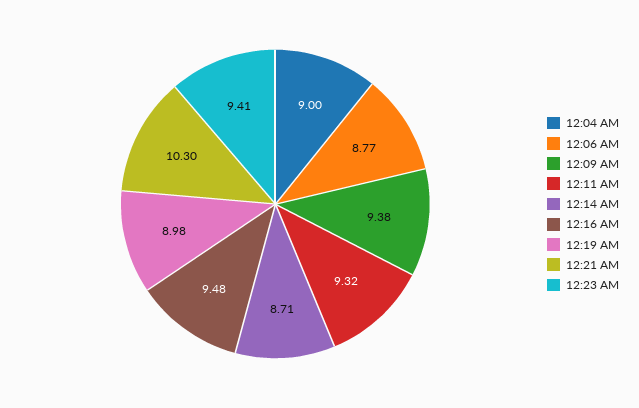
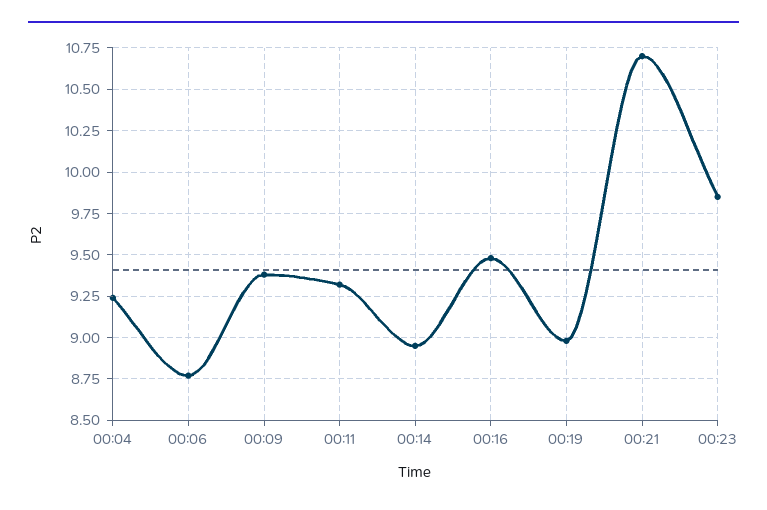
12:04 AM: 9 -> 9.25
12:14 AM: 8.71 -> 8.95
12:21 AM: 10.3 -> 10.7
12:23 AM: 9.41 -> 9.85

